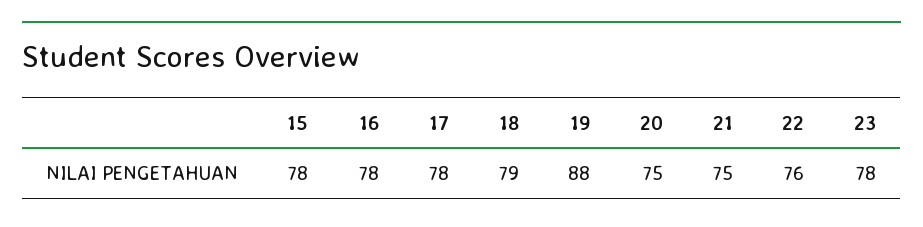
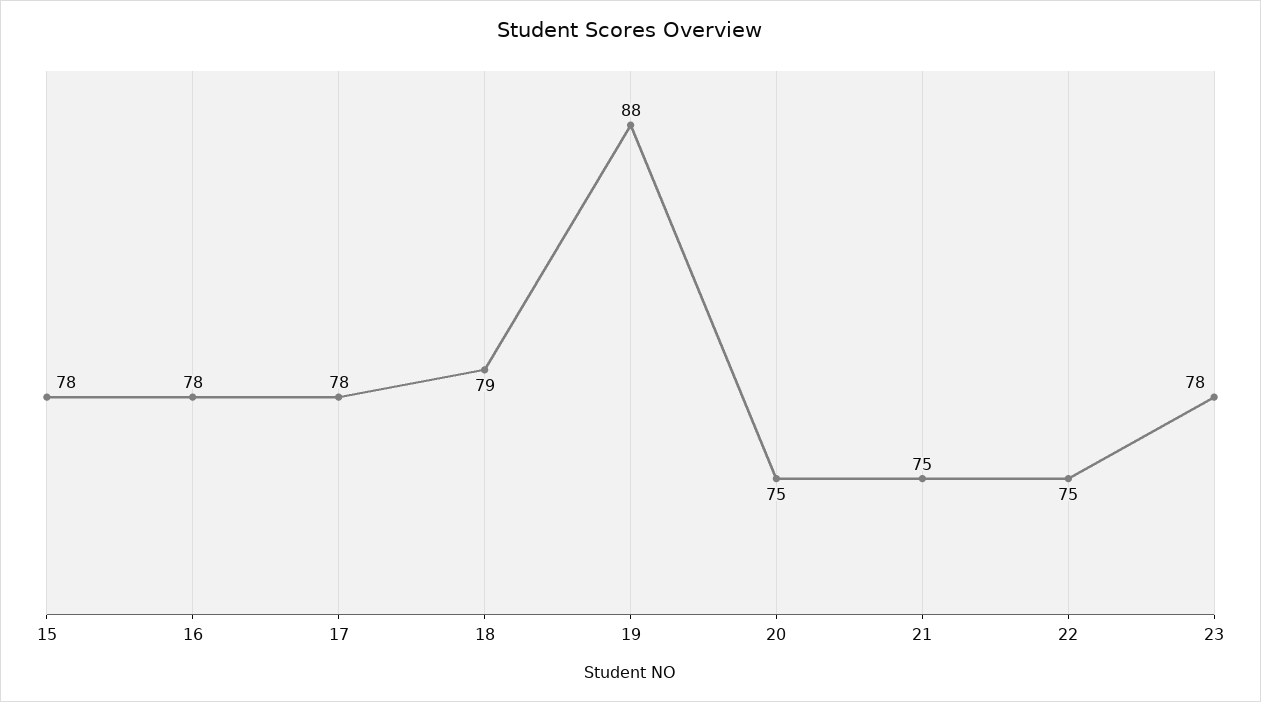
22: 76 -> 75

